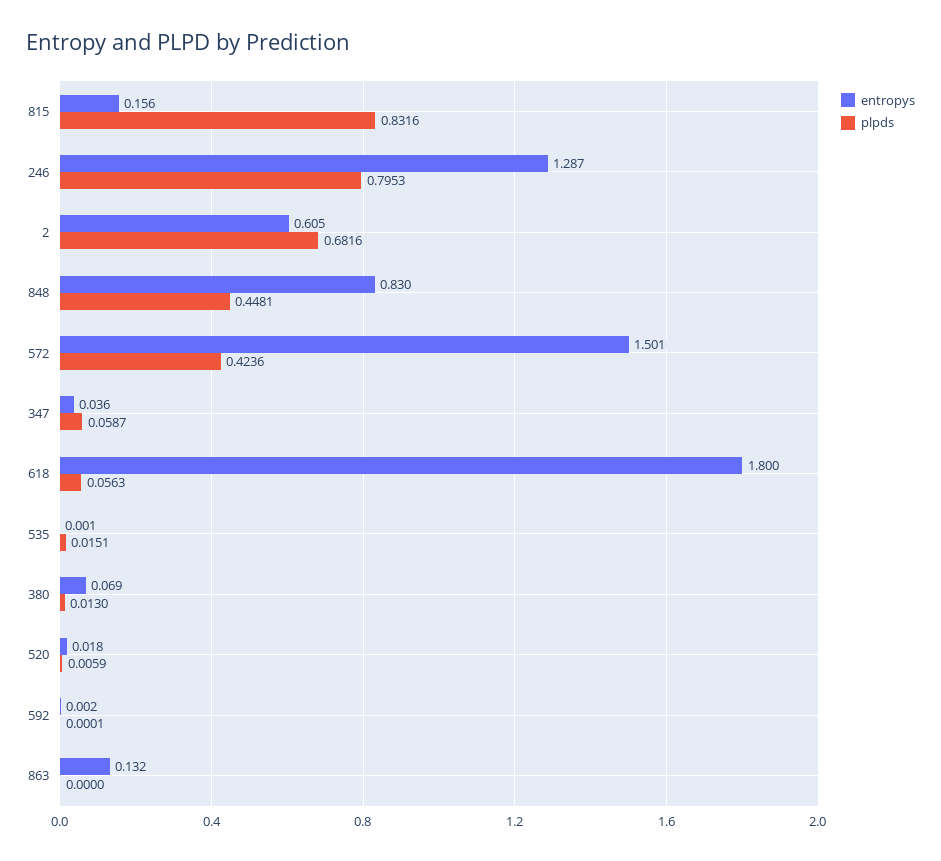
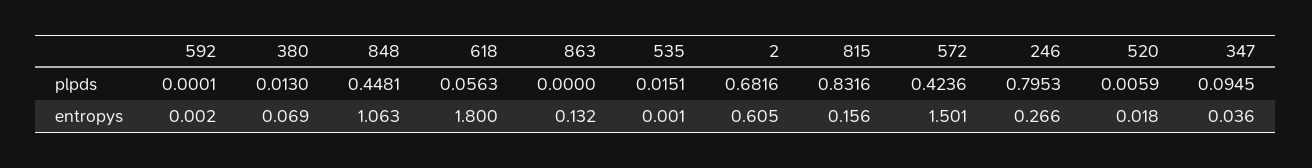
entropys, 246: 1.287 -> 0.266
entropys, 848: 0.83 -> 1.063
plpds, 347: 0.0587 -> 0.0945

